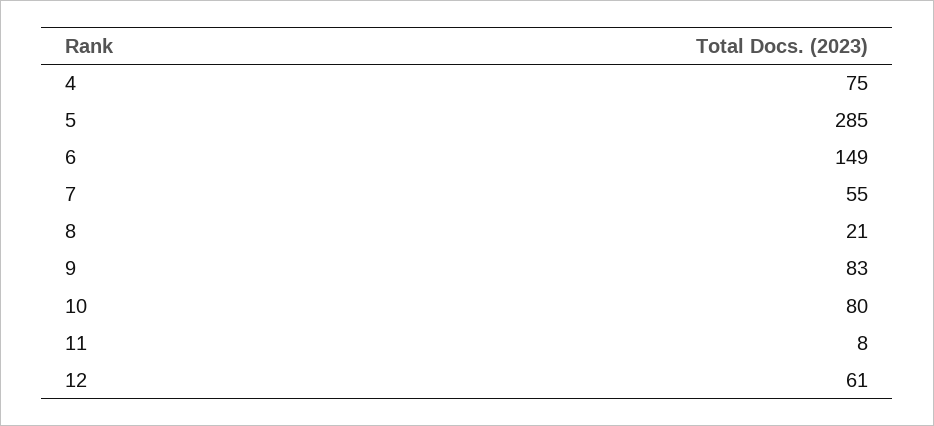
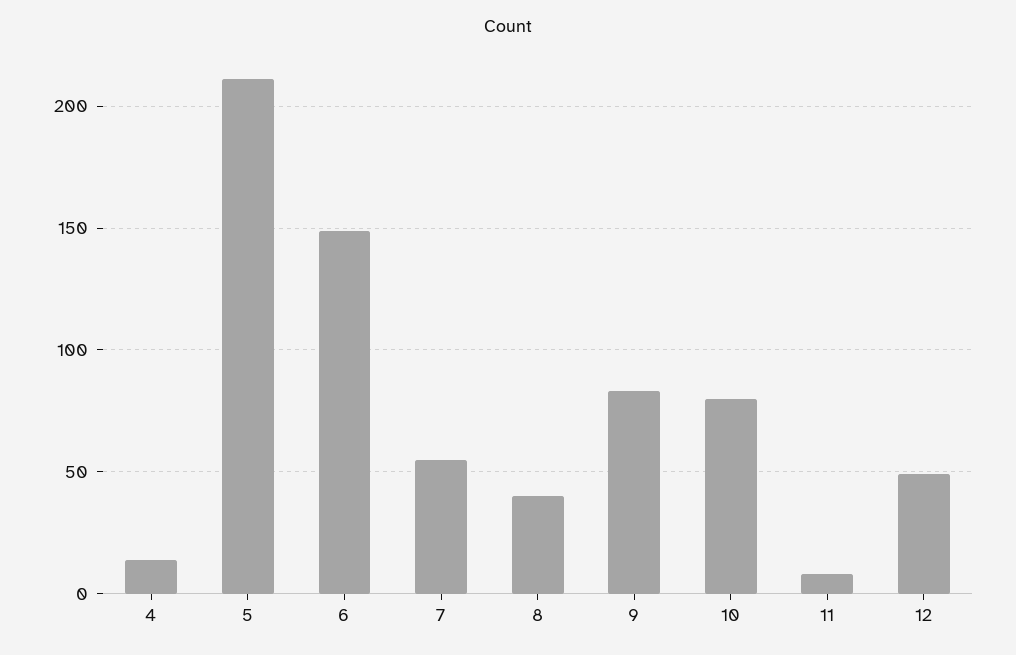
4: 75 -> 15
5: 285 -> 210
8: 21 -> 40
12: 61 -> 50

